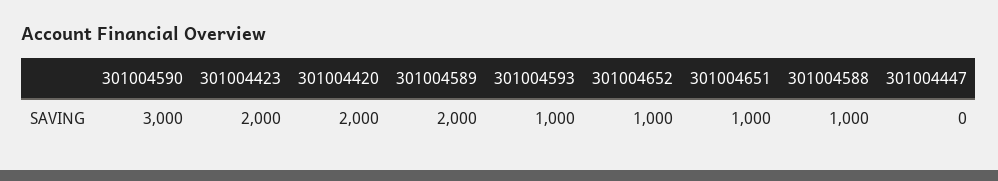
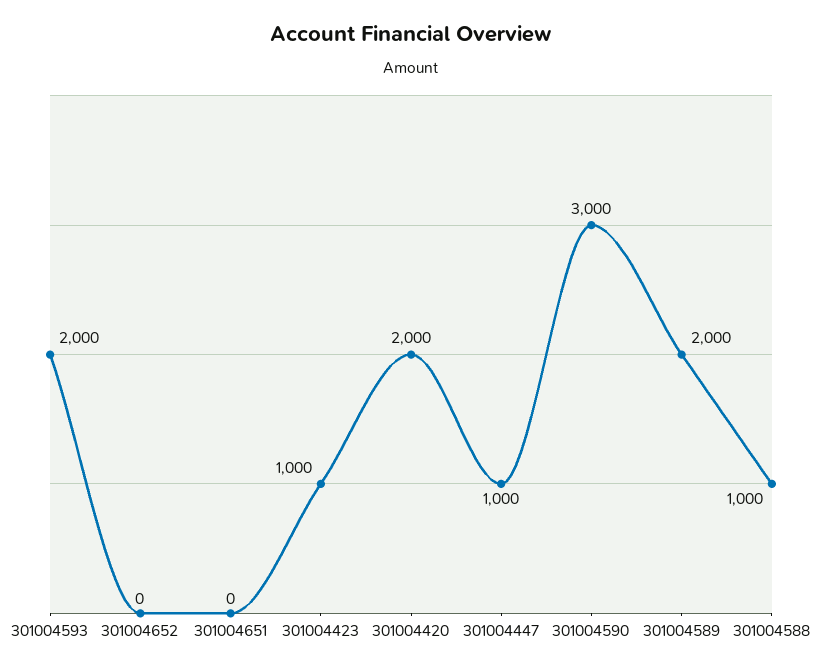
301004423: 2000 -> 1000
301004593: 1000 -> 2000
301004652: 1000 -> 0
301004651: 1000 -> 0
301004447: 0 -> 1000

